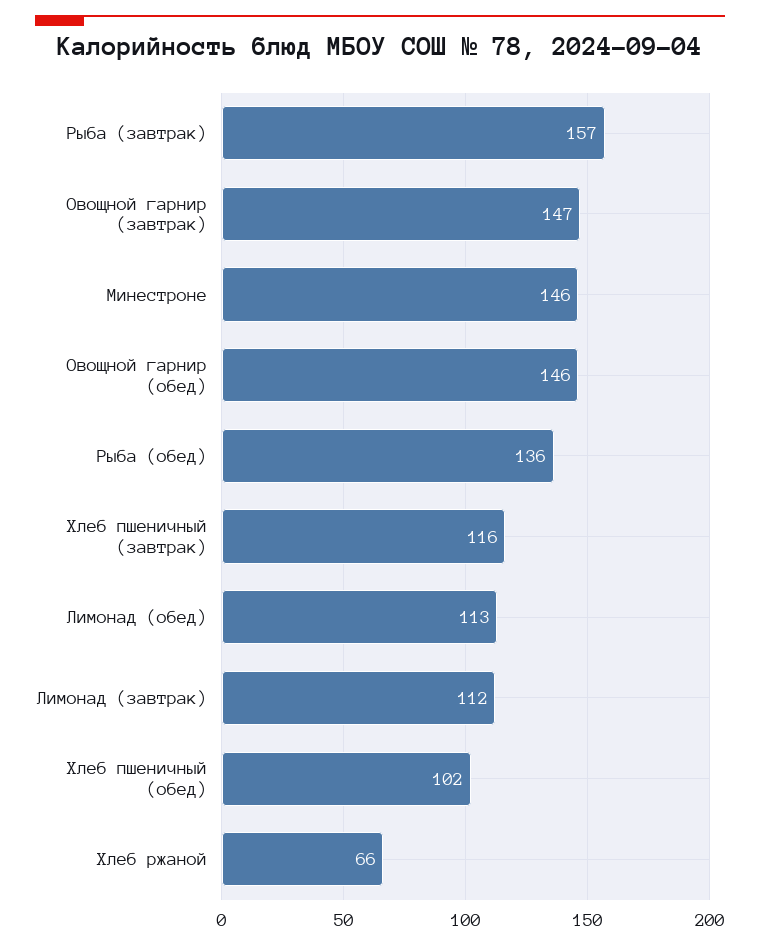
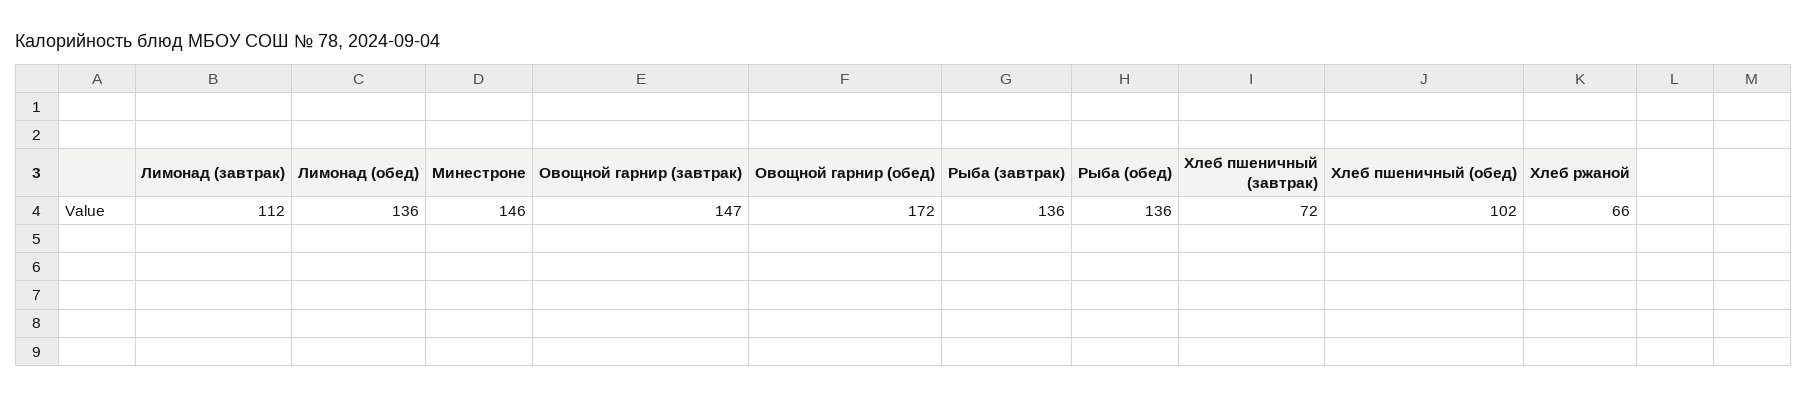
Рыба (завтрак): 157 -> 136
Овощной гарнир (обед): 146 -> 172
Хлеб пшеничный (завтрак): 116 -> 72
Лимонад (обед): 113 -> 136

